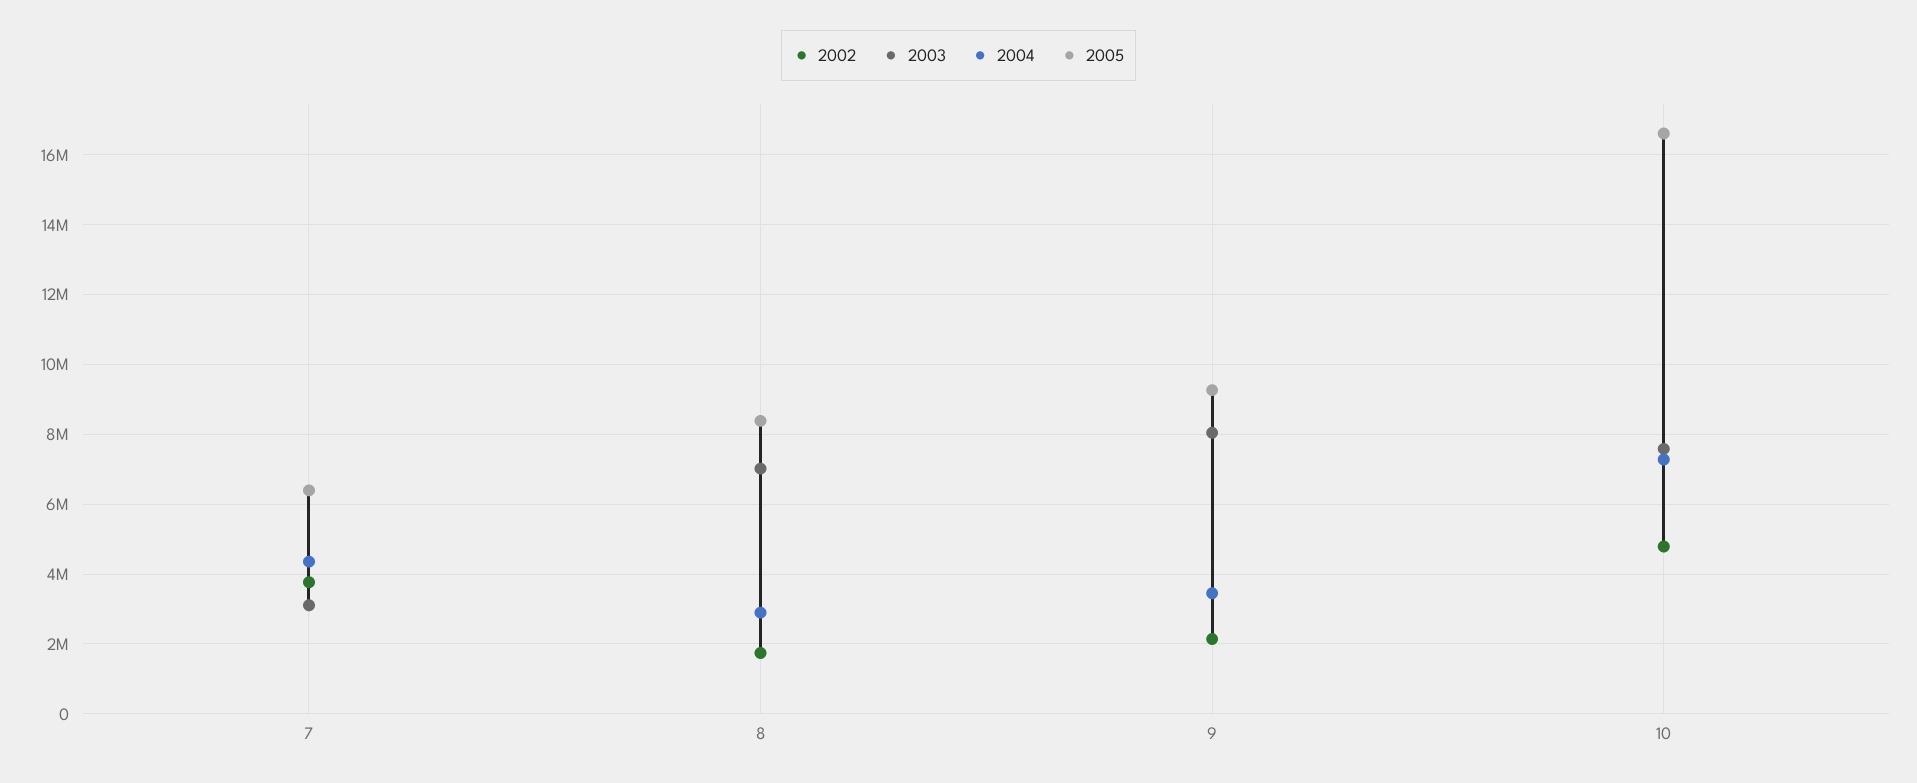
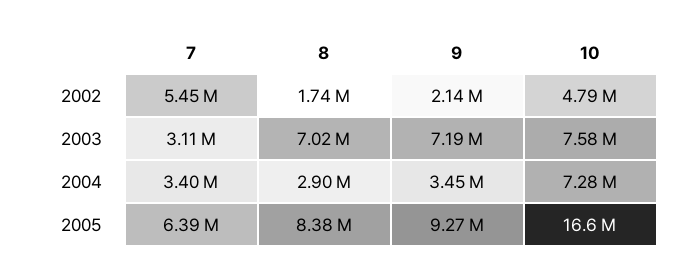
2002, 7: 3800000 -> 5450000
2004, 7: 4400000 -> 3400000
2003, 9: 8000000 -> 7190000

